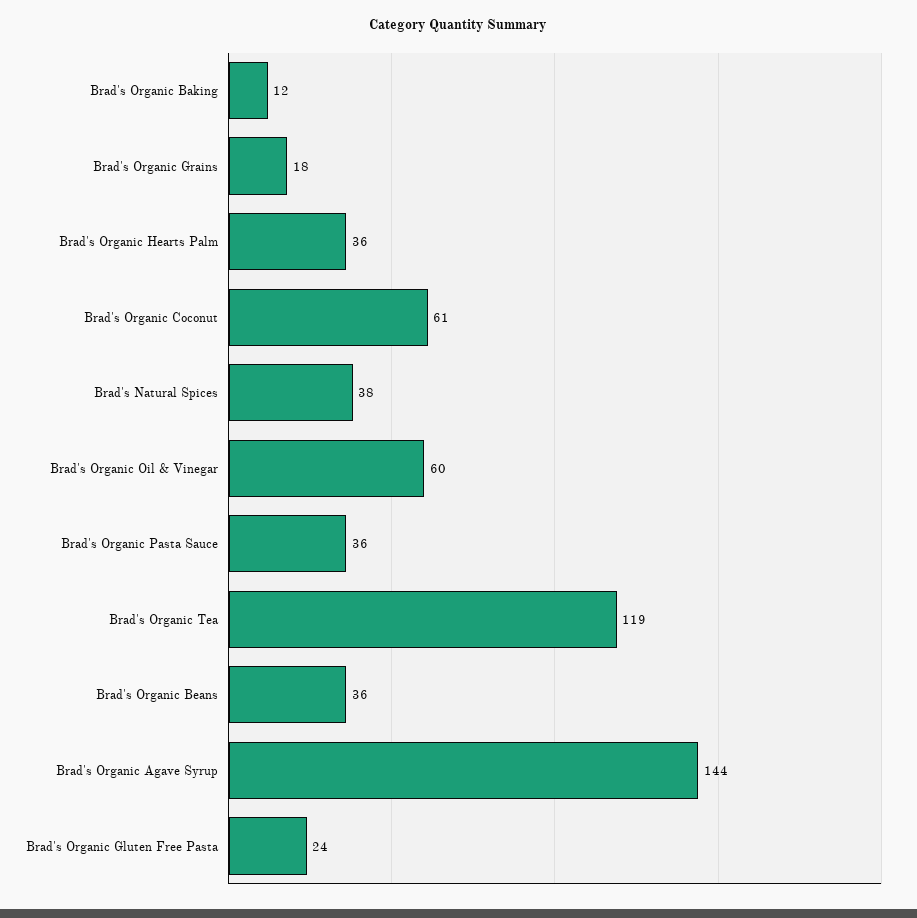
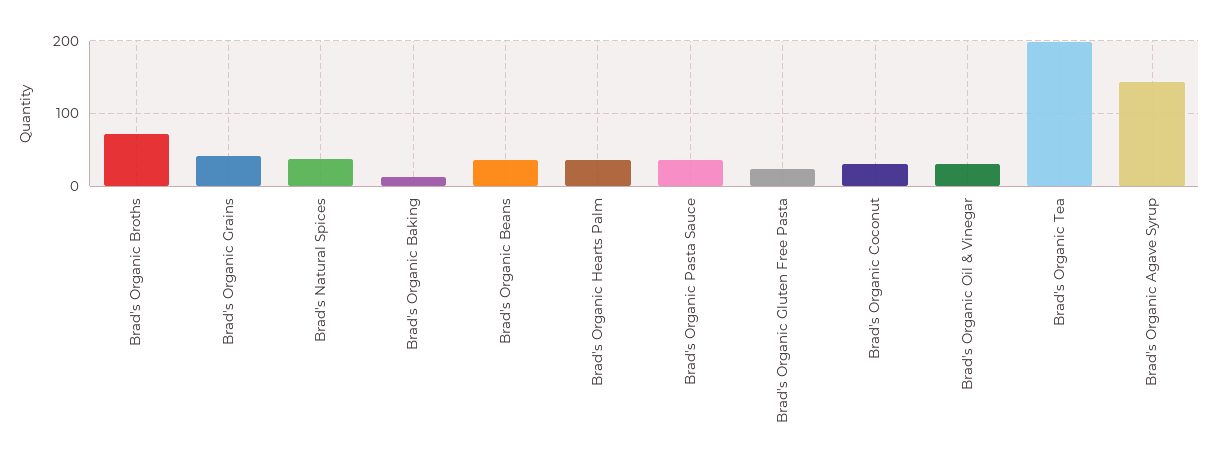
Brad's Organic Grains: 18 -> 40
Brad's Organic Coconut: 61 -> 30
Brad's Organic Oil & Vinegar: 60 -> 30
Brad's Organic Tea: 119 -> 200
Brad's Organic Broths: none -> 70

